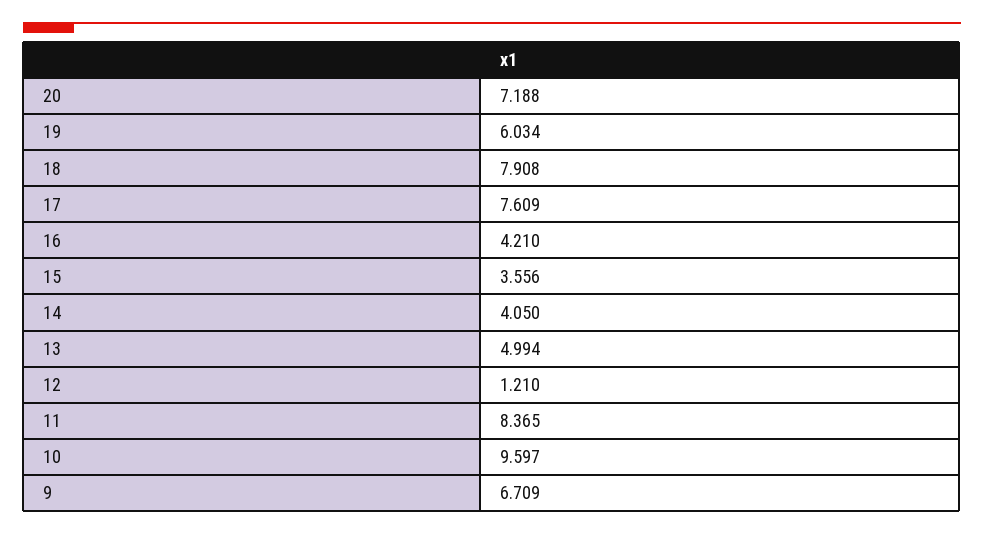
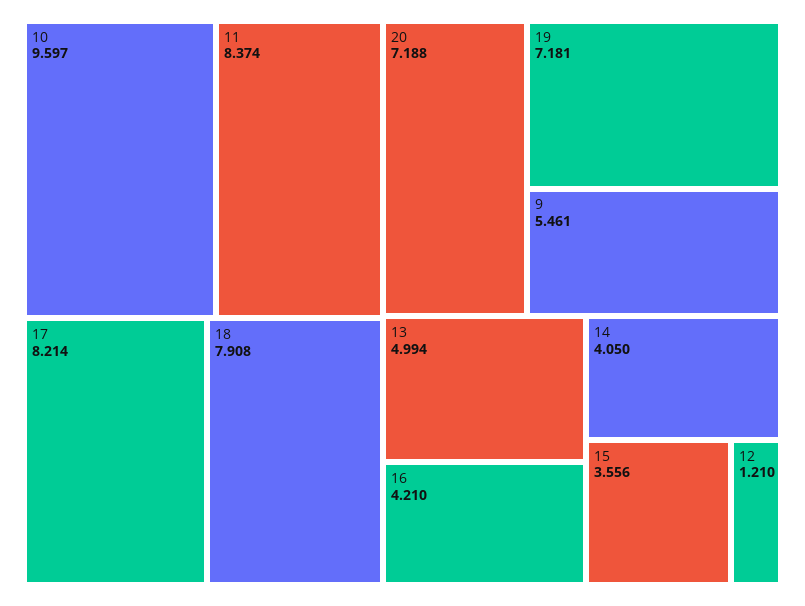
19: 6.034 -> 7.181
17: 7.609 -> 8.214
11: 8.365 -> 8.374
9: 6.709 -> 5.461

